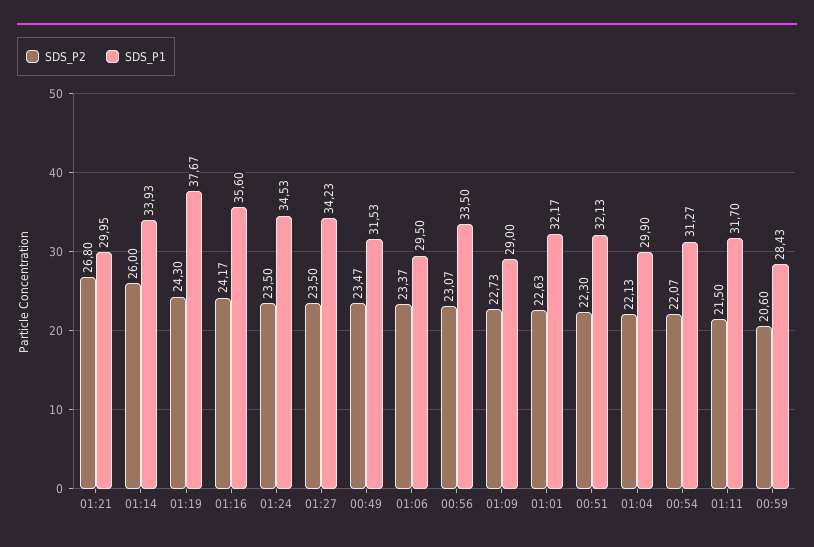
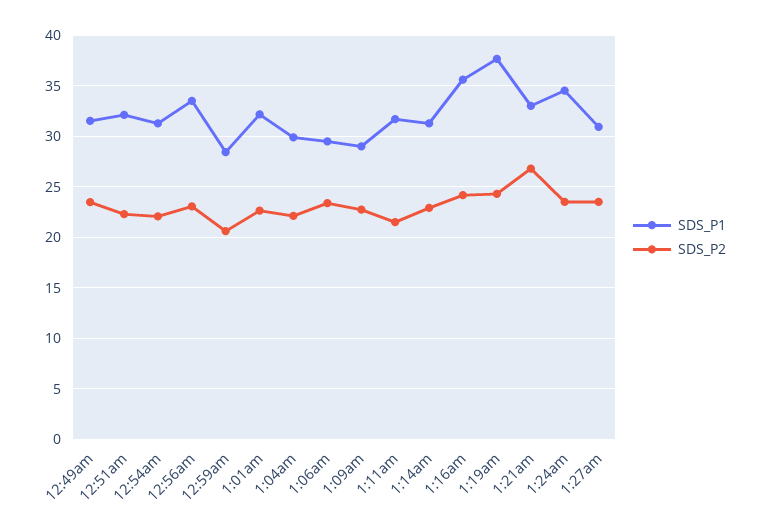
SDS_P1, 01:21: 29.95 -> 33
SDS_P2, 01:14: 26 -> 23
SDS_P1, 01:14: 33.93 -> 31
SDS_P1, 01:27: 34.23 -> 31

